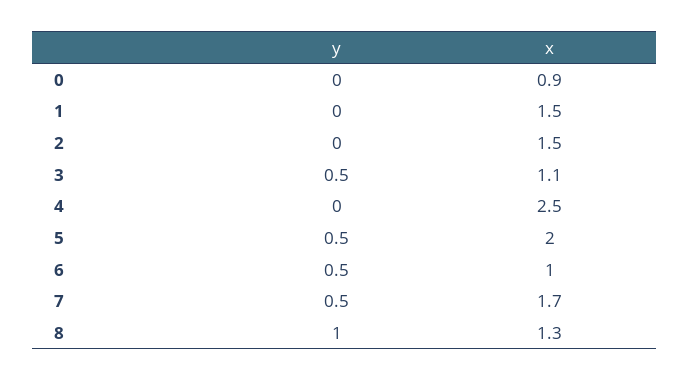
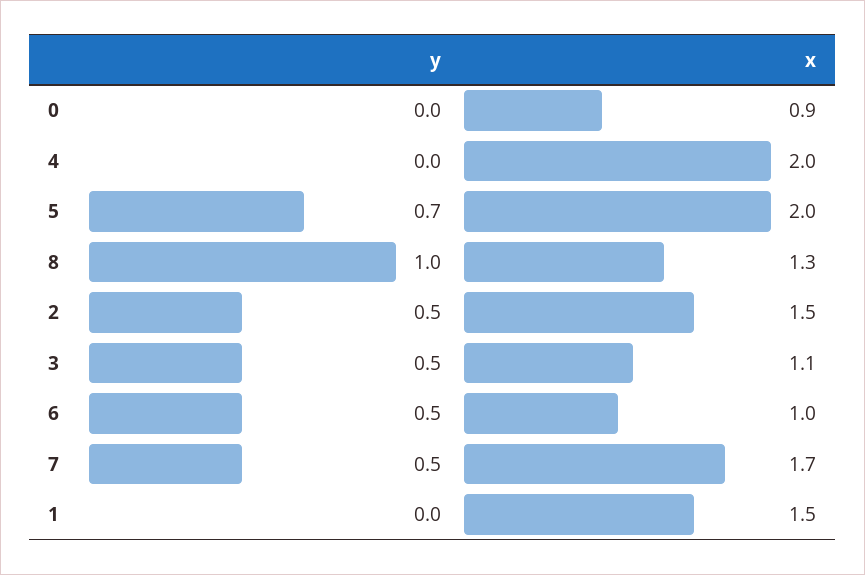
y, 2: 0 -> 0.5
x, 4: 2.5 -> 2
y, 5: 0.5 -> 0.7

